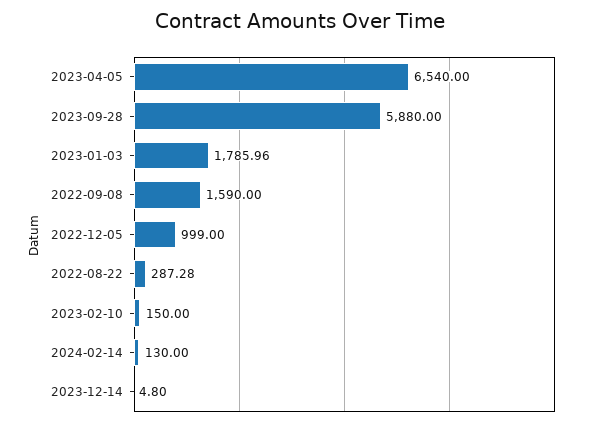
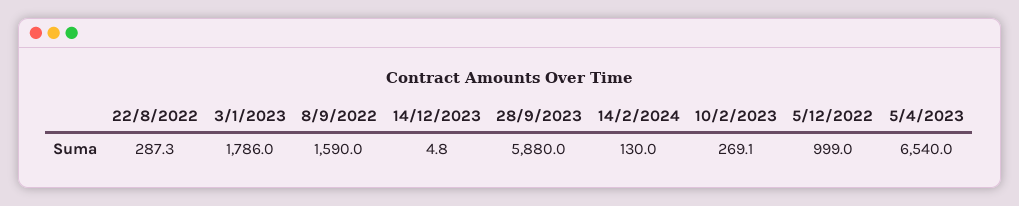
2023-02-10: 150 -> 269.1

